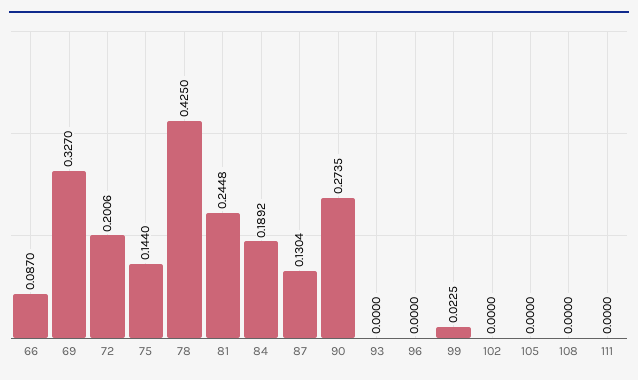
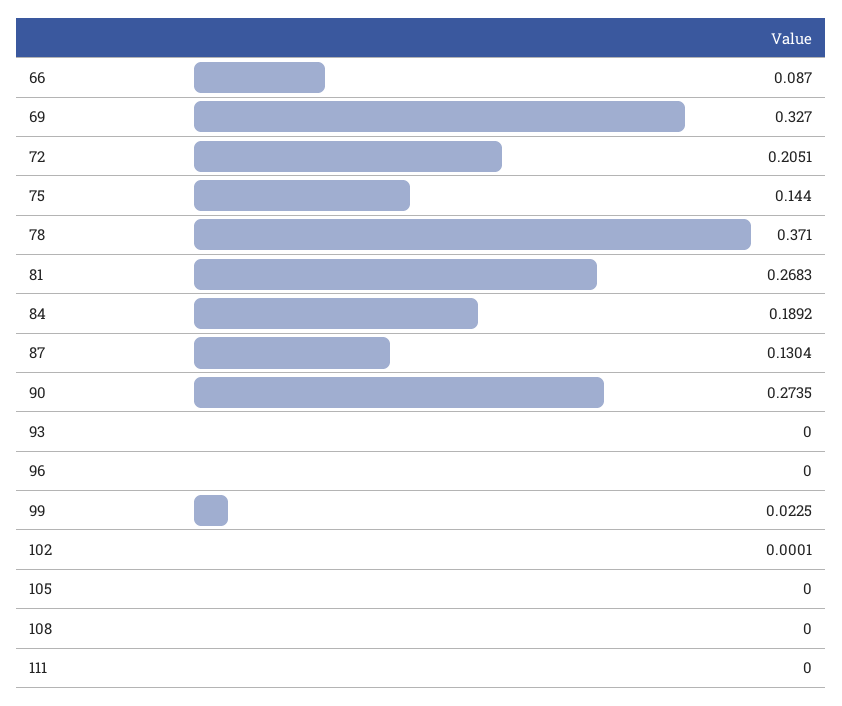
72: 0.2006 -> 0.2051
78: 0.425 -> 0.371
81: 0.2448 -> 0.2683
102: 0 -> 0.0001

